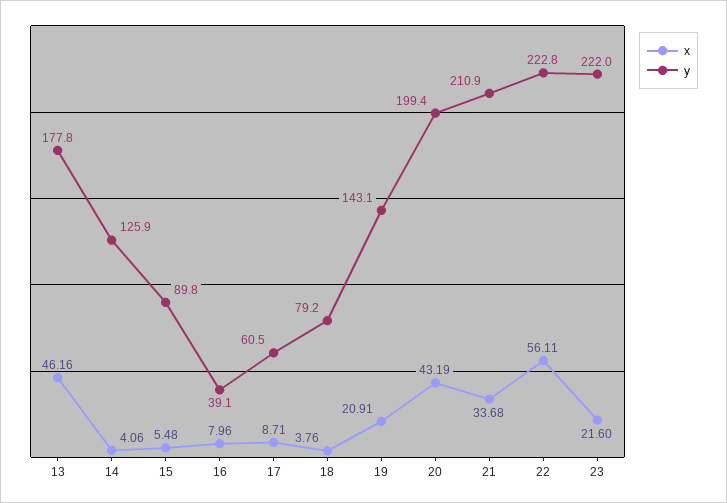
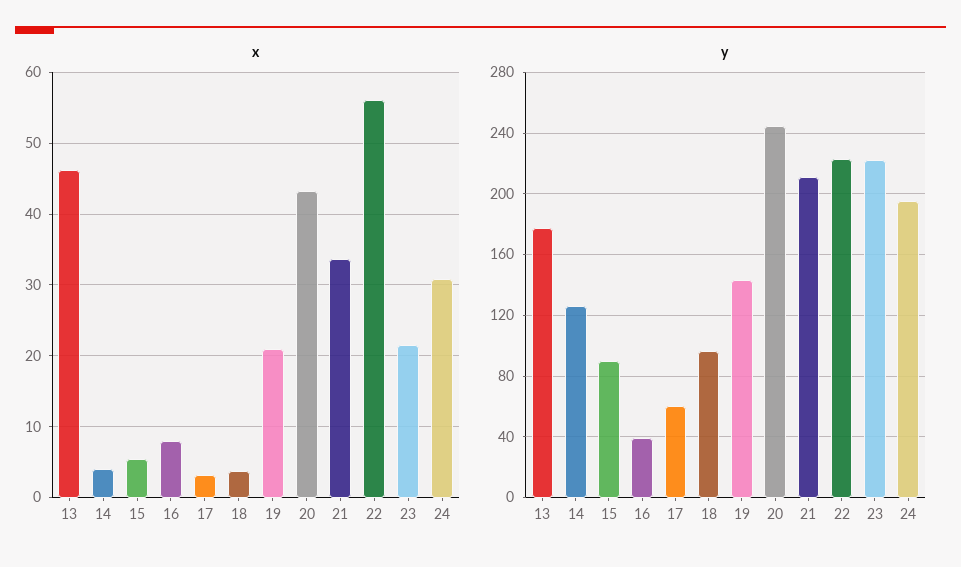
x, 17: 8.71 -> 3
y, 18: 79.2 -> 95
y, 20: 199.4 -> 245
x, 24: none -> 31
y, 24: none -> 195

